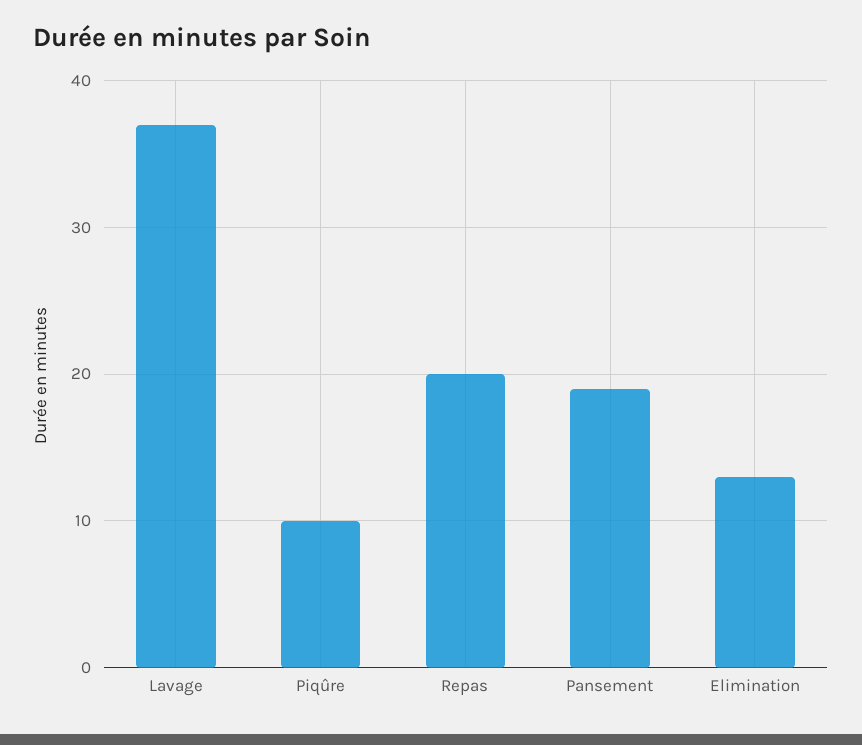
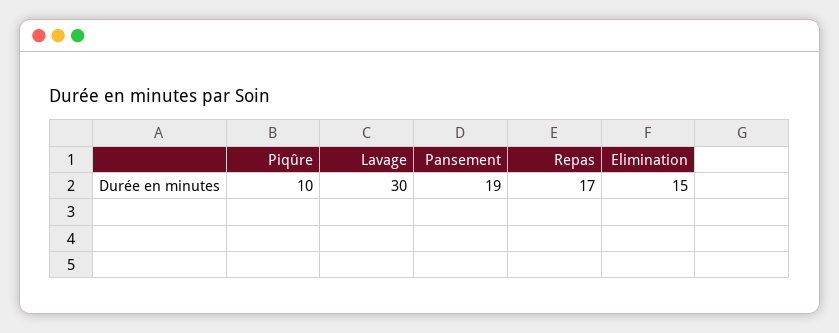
Lavage: 37 -> 30
Repas: 20 -> 17
Elimination: 13 -> 15

